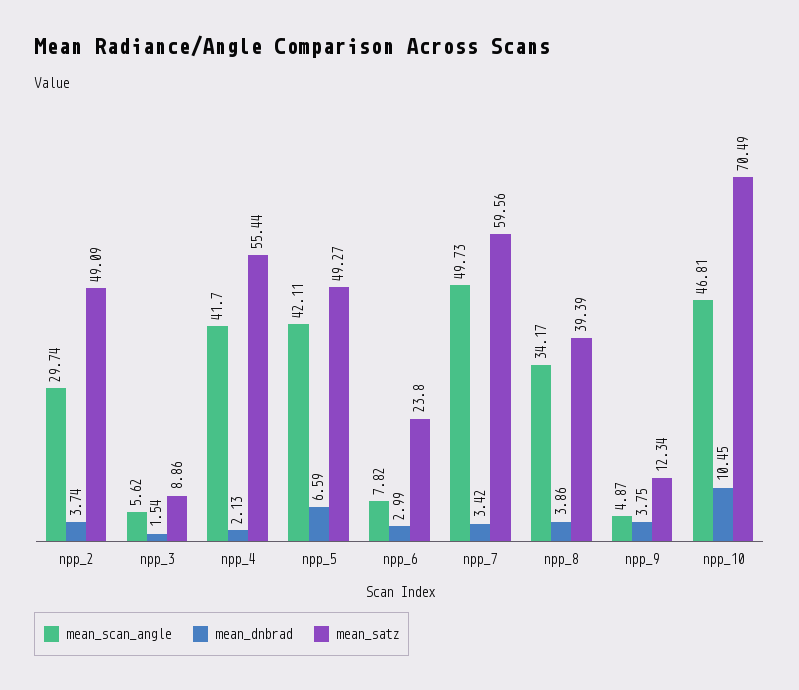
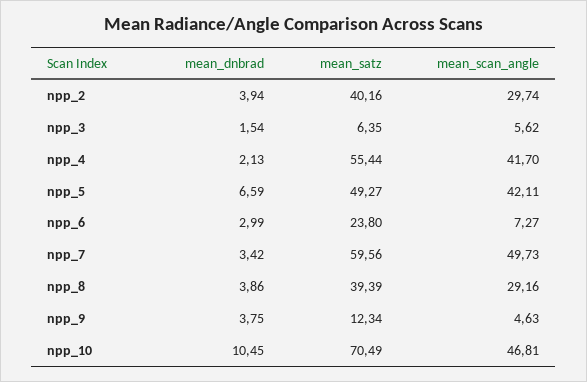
mean_dnbrad, npp_2: 3.74 -> 3.94
mean_satz, npp_2: 49.09 -> 40.16
mean_satz, npp_3: 8.86 -> 6.35
mean_scan_angle, npp_6: 7.82 -> 7.27
mean_scan_angle, npp_8: 34.17 -> 29.16
mean_scan_angle, npp_9: 4.87 -> 4.63

